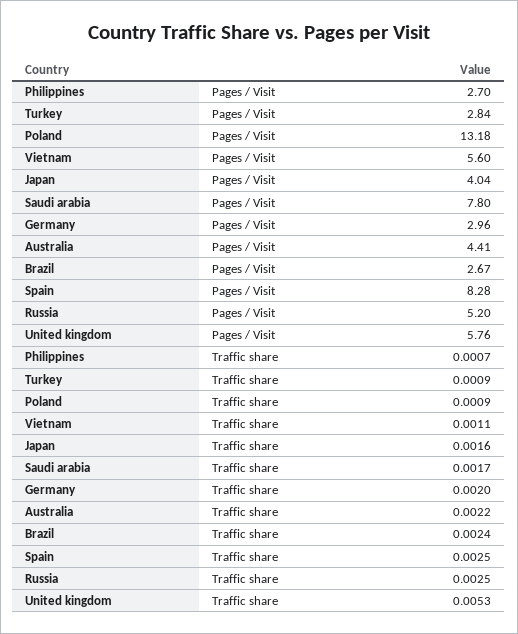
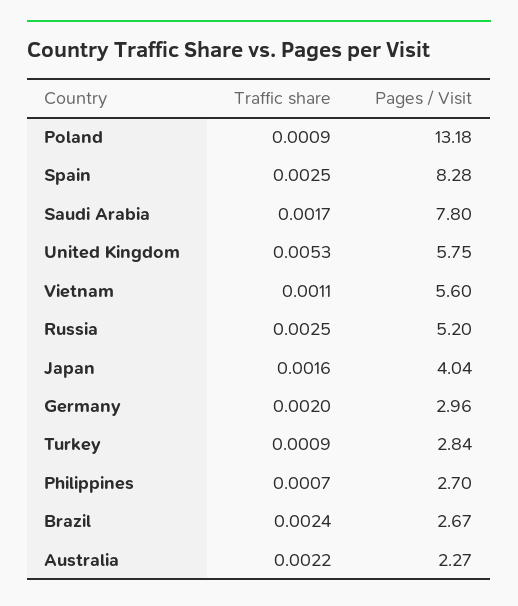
Australia, Pages / Visit: 4.41 -> 2.27
United kingdom, Pages / Visit: 5.76 -> 5.75

